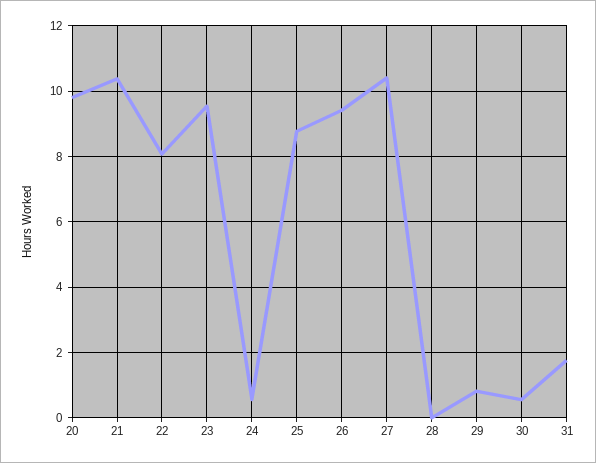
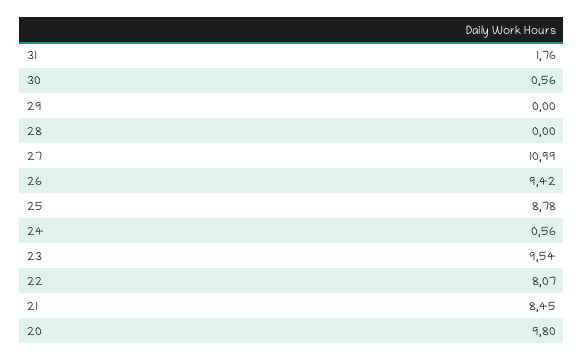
21: 10.4 -> 8.45
27: 10.4 -> 10.99
29: 0.8 -> 0

